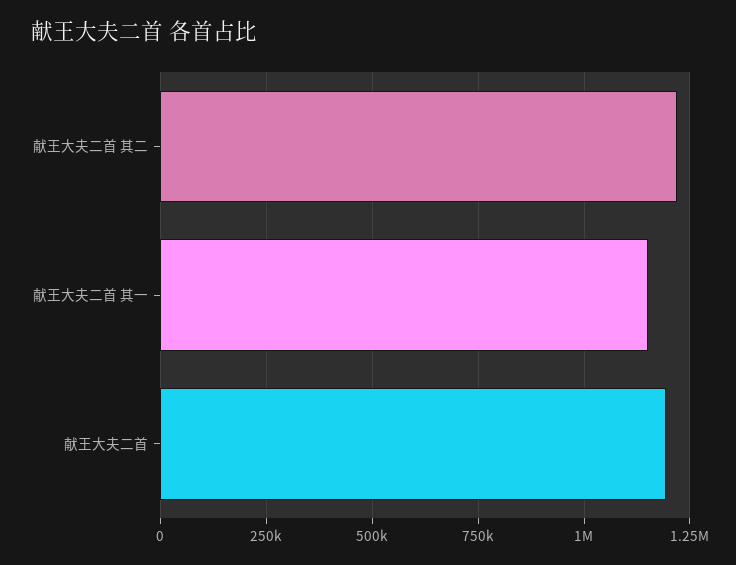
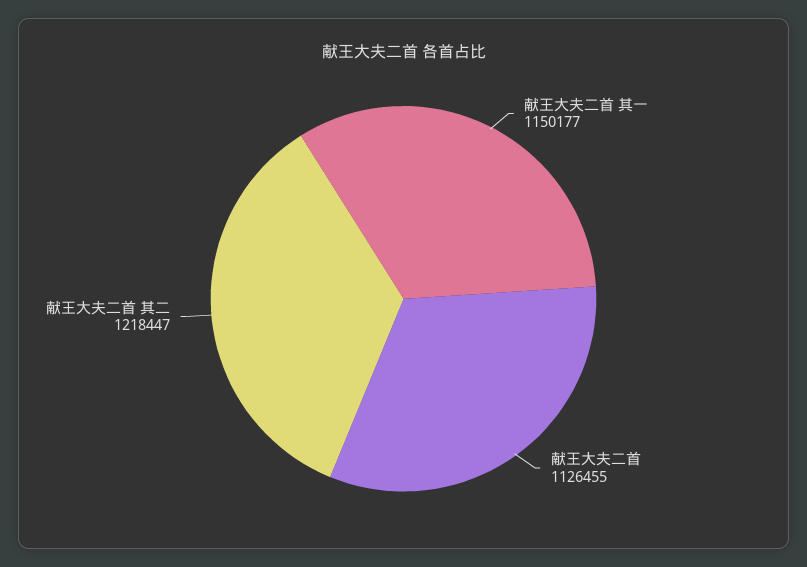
献王大夫二首: 1200000 -> 1126455

